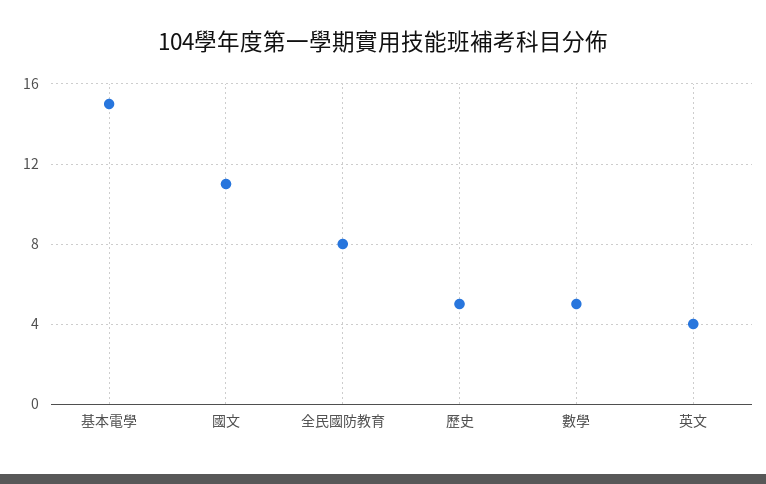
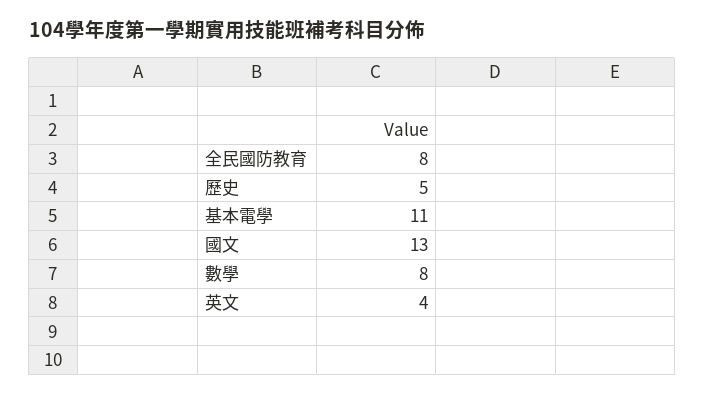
基本電學: 15 -> 11
國文: 11 -> 13
數學: 5 -> 8

